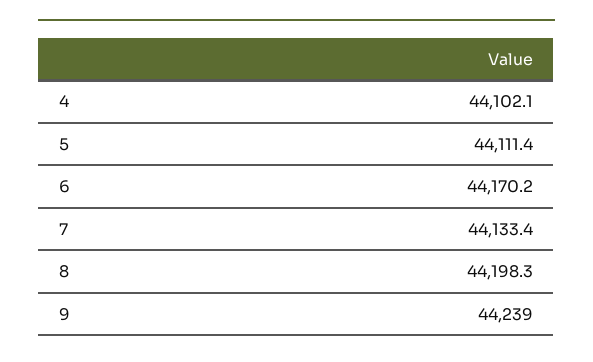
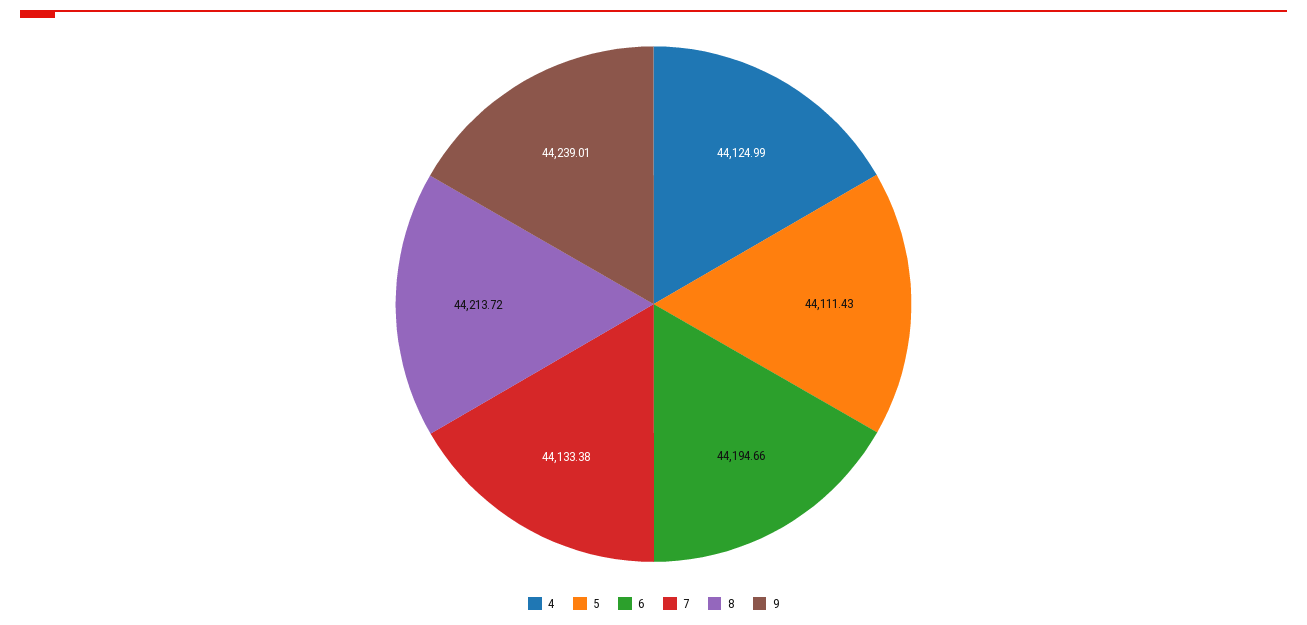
4: 44102.1 -> 44124.99
6: 44170.2 -> 44194.66
8: 44198.3 -> 44213.72

